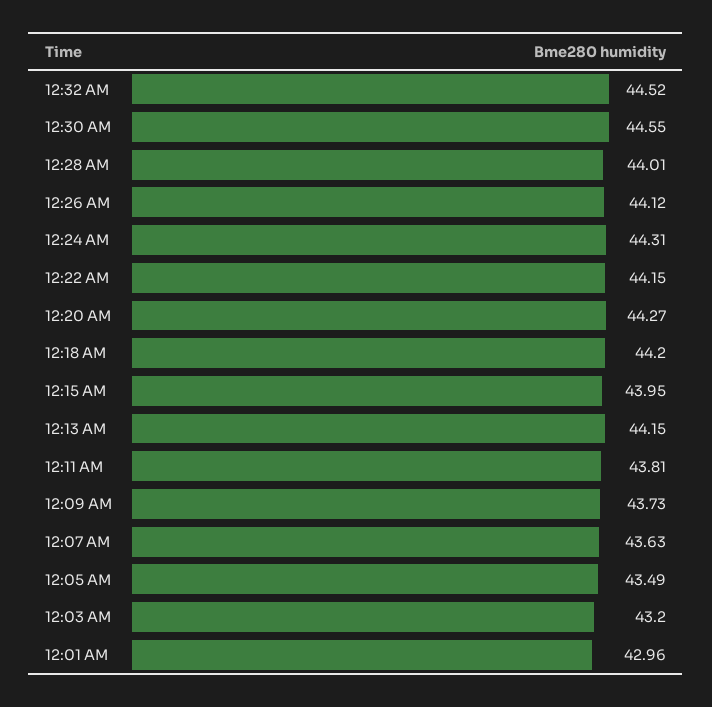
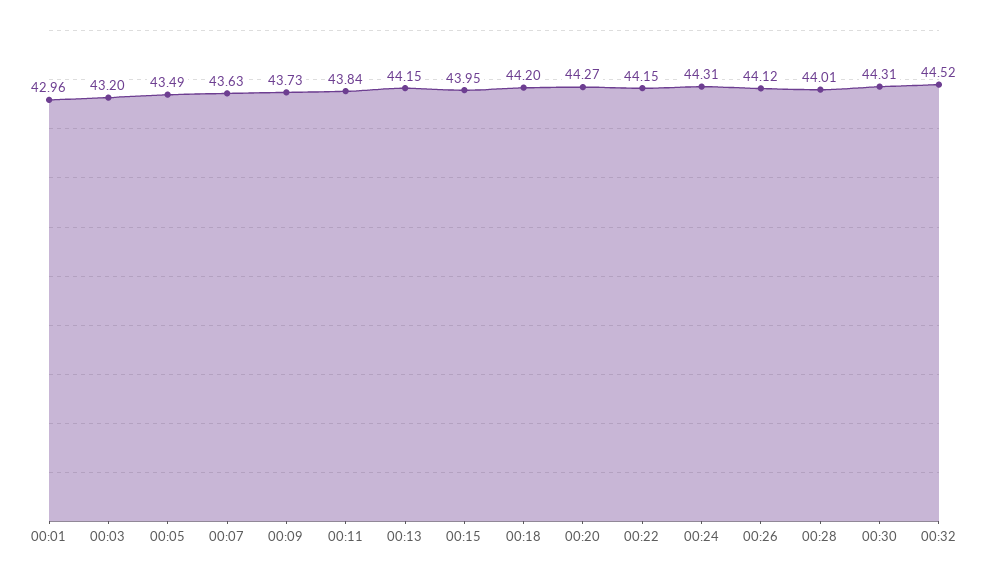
12:30 AM: 44.55 -> 44.31
12:11 AM: 43.81 -> 43.84

